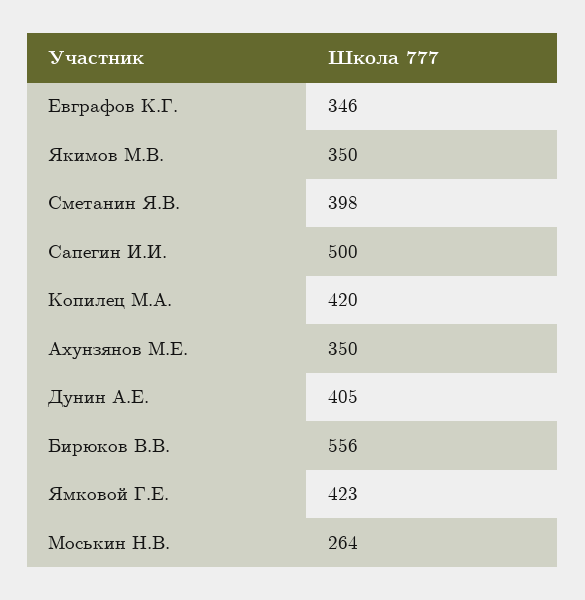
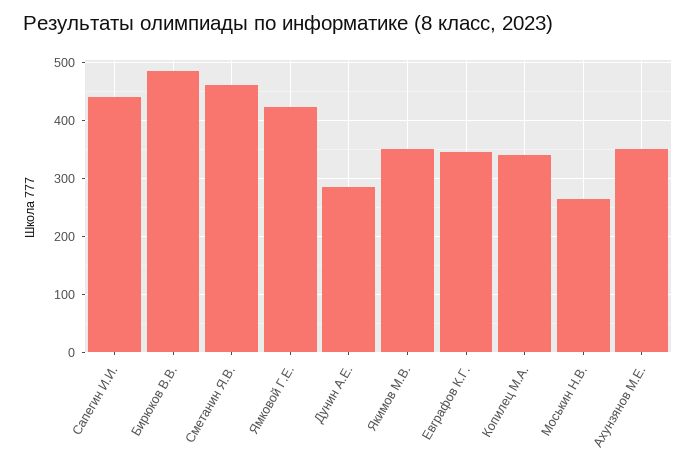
Сметанин Я.В.: 398 -> 460
Сапегин И.И.: 500 -> 440
Копилец М.А.: 420 -> 340
Дунин А.Е.: 405 -> 280
Бирюков В.В.: 556 -> 480

